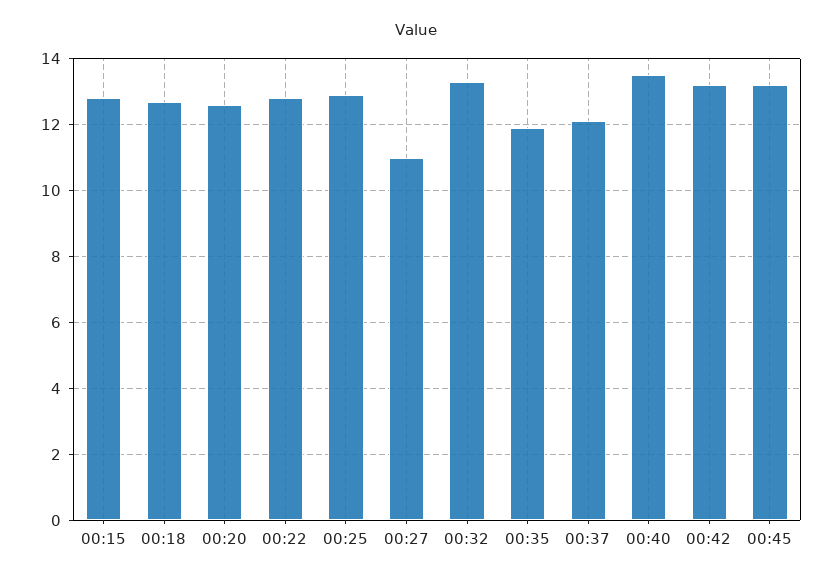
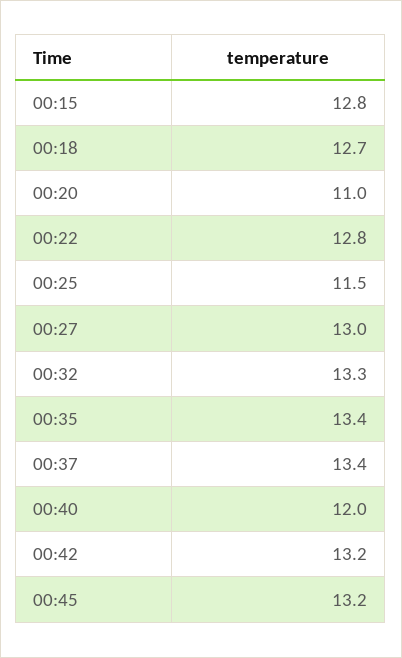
00:20: 12.5 -> 11
00:25: 13 -> 11.5
00:27: 11 -> 13
00:35: 12 -> 13.4
00:37: 12 -> 13.4
00:40: 13.5 -> 12

